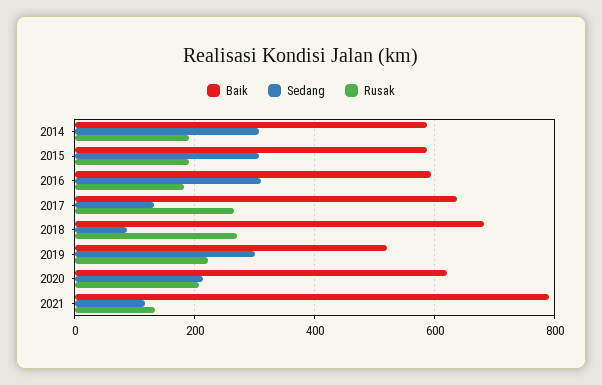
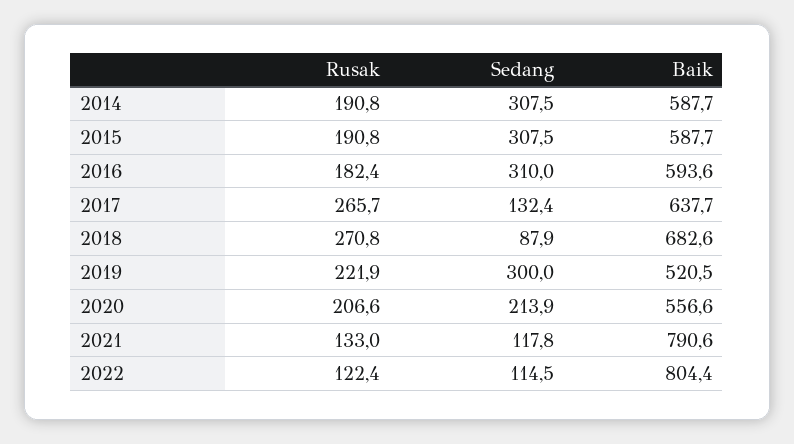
Baik, 2020: 620 -> 556.6
Rusak, 2022: none -> 122.4
Sedang, 2022: none -> 114.5
Baik, 2022: none -> 804.4

